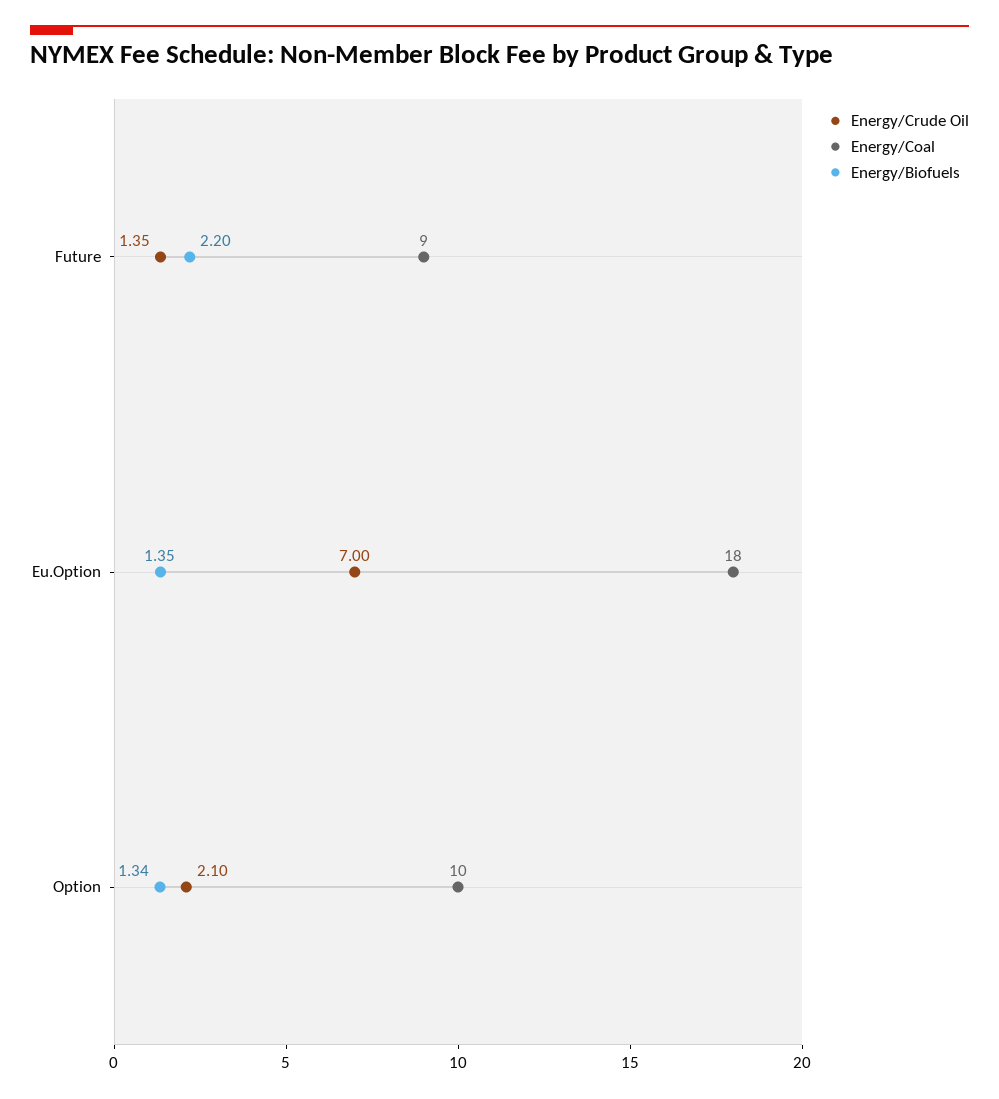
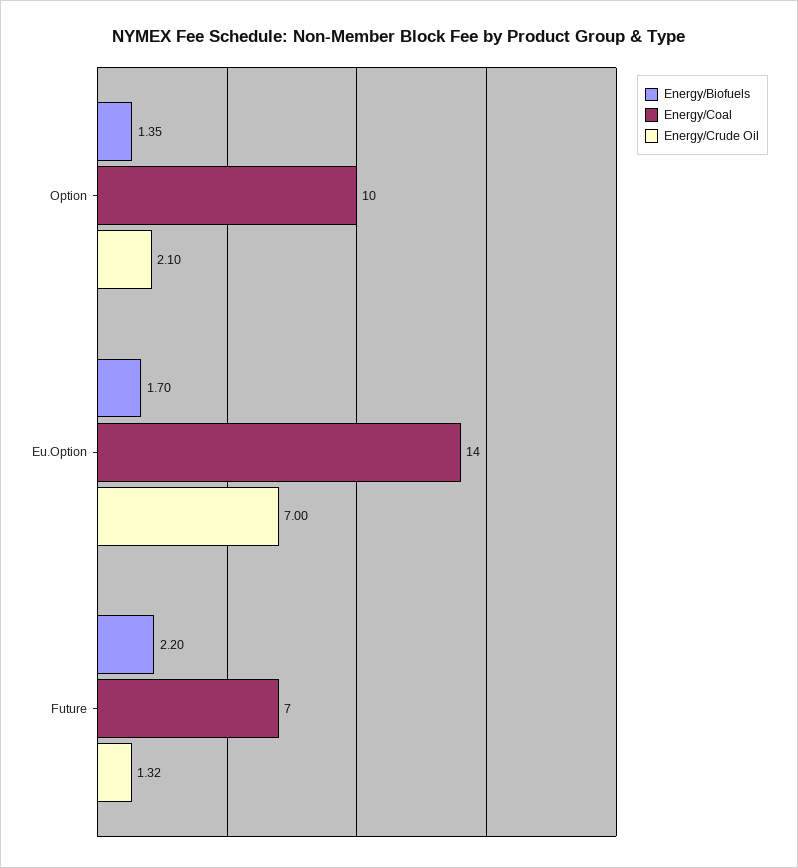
Energy/Crude Oil, Future: 1.35 -> 1.32
Energy/Coal, Future: 9 -> 7
Energy/Coal, Eu.Option: 18 -> 14
Energy/Biofuels, Eu.Option: 1.35 -> 1.7
Energy/Biofuels, Option: 1.34 -> 1.35

